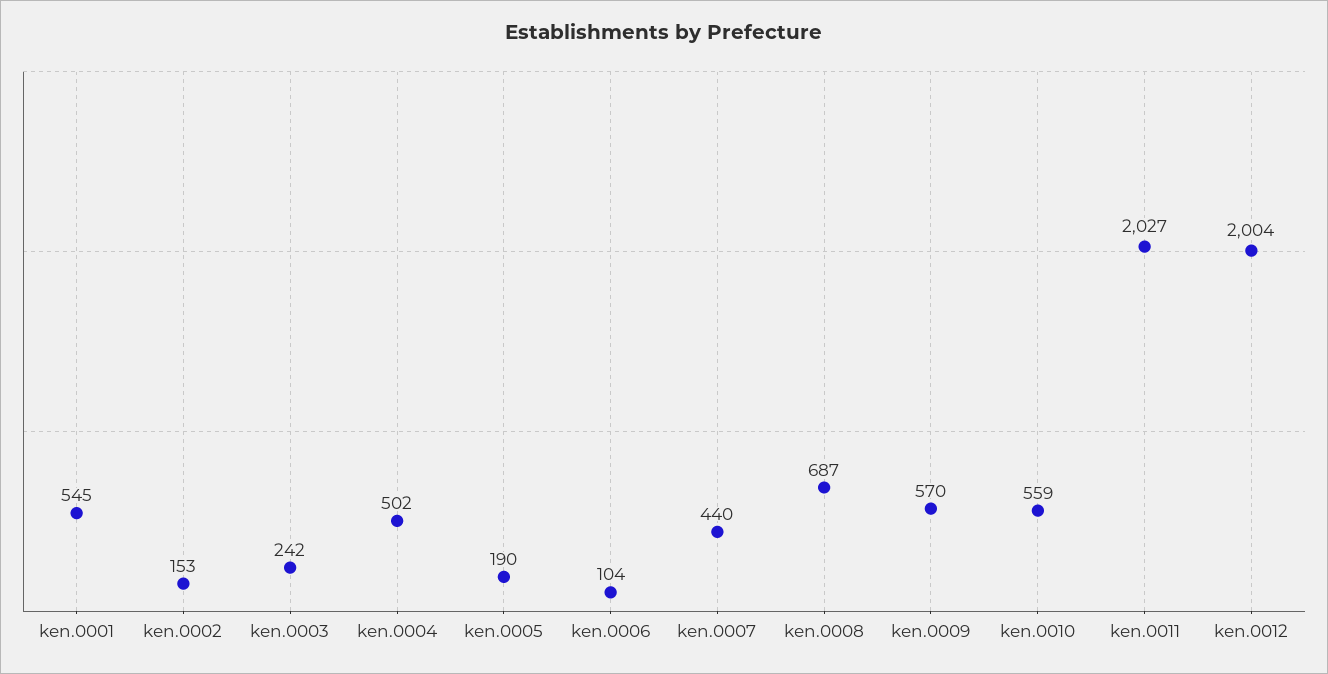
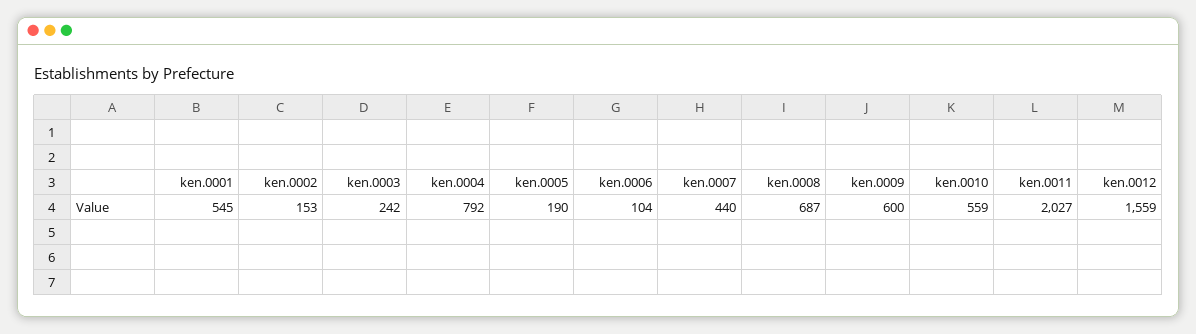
ken.0004: 502 -> 792
ken.0009: 570 -> 600
ken.0012: 2004 -> 1559

